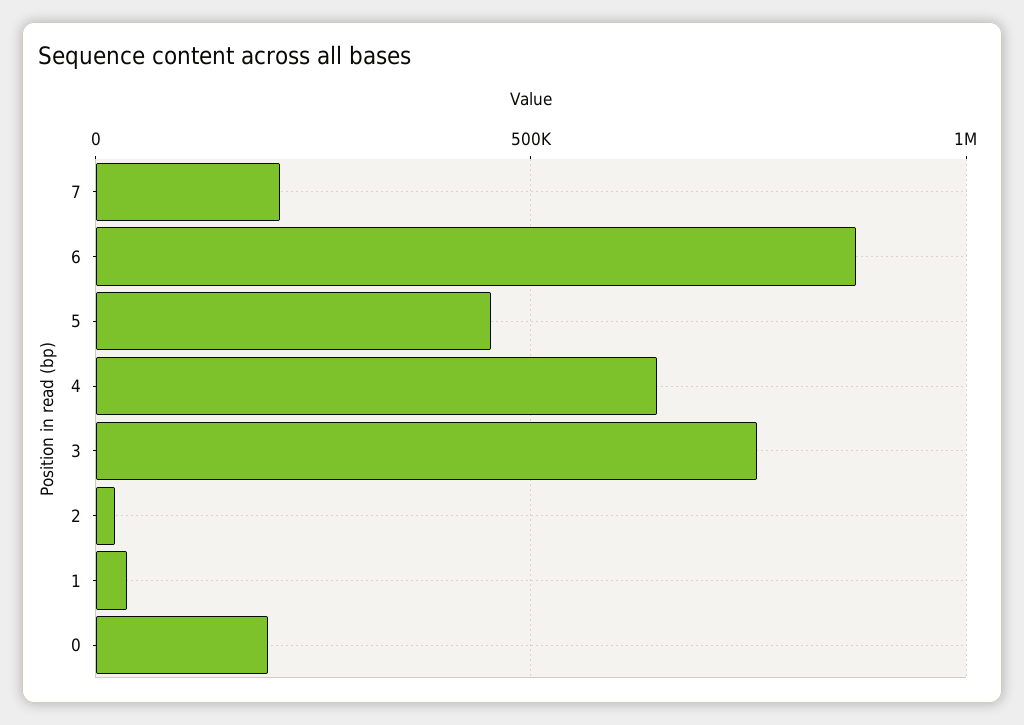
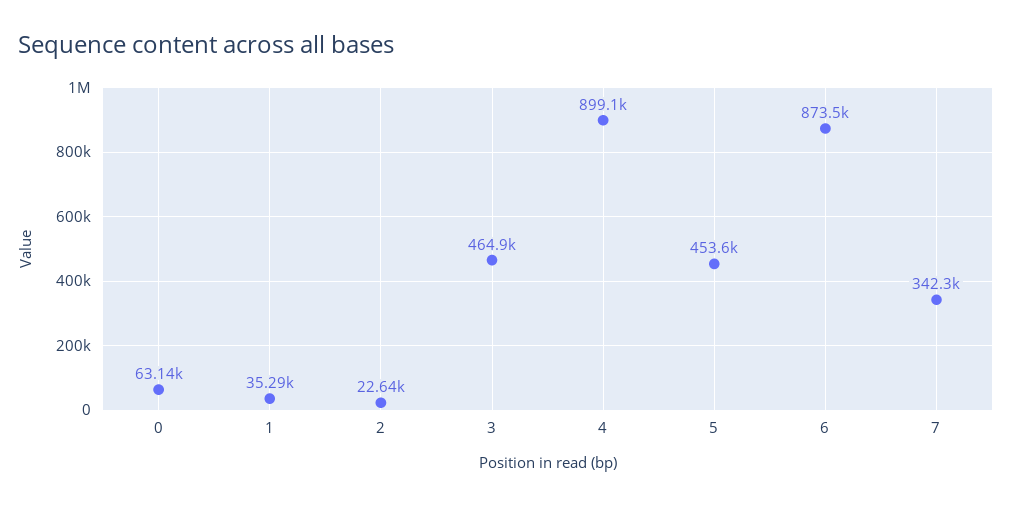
7: 200000 -> 342300
4: 650000 -> 899100
3: 750000 -> 464900
0: 200000 -> 63140

